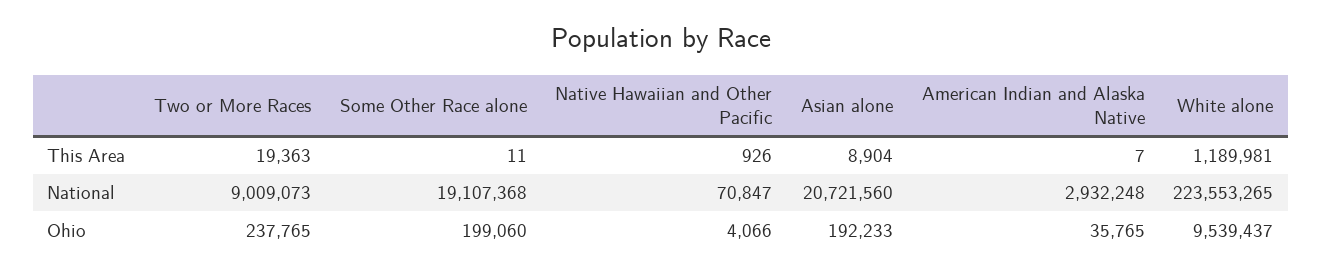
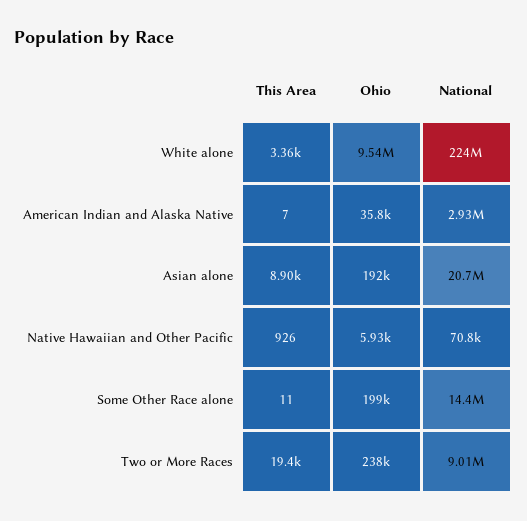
White alone, This Area: 1189981 -> 3360
Some Other Race alone, National: 19107368 -> 14400000
Native Hawaiian and Other Pacific, Ohio: 4066 -> 5930

